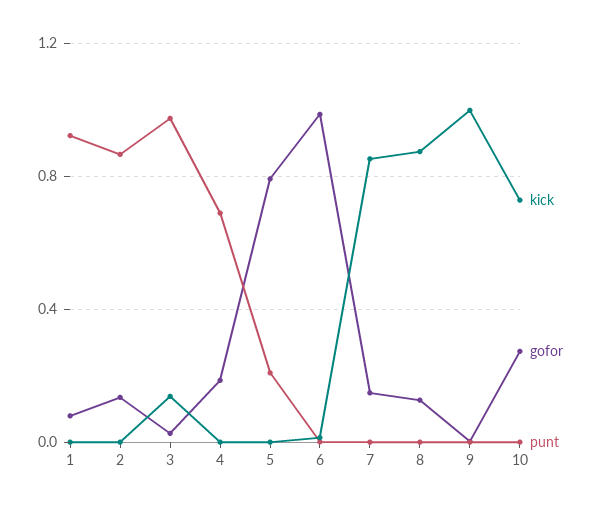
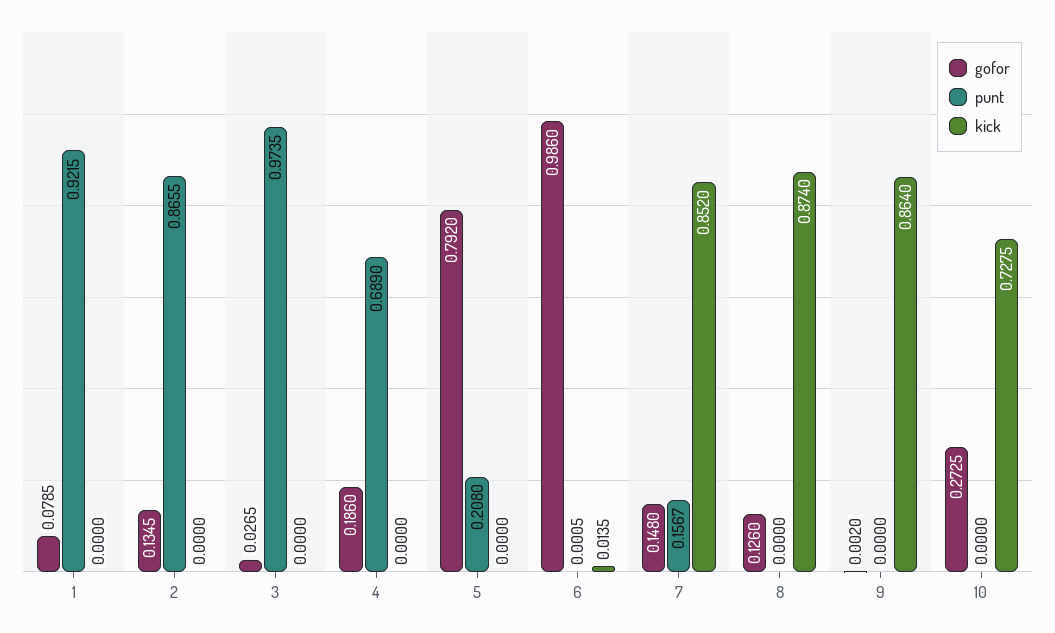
kick, 3: 0.15 -> 0
punt, 7: 0 -> 0.1567
kick, 9: 1 -> 0.864

